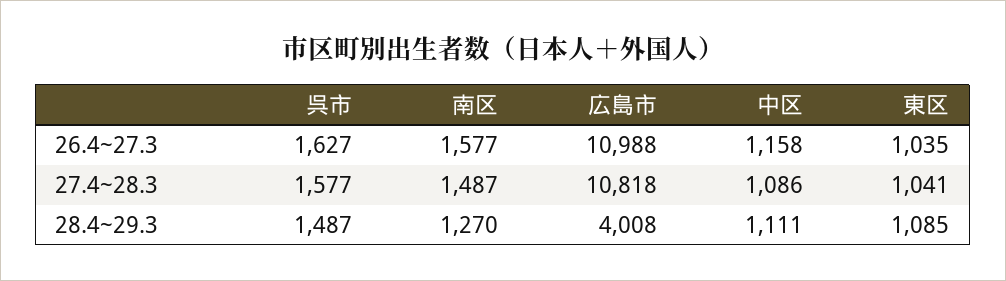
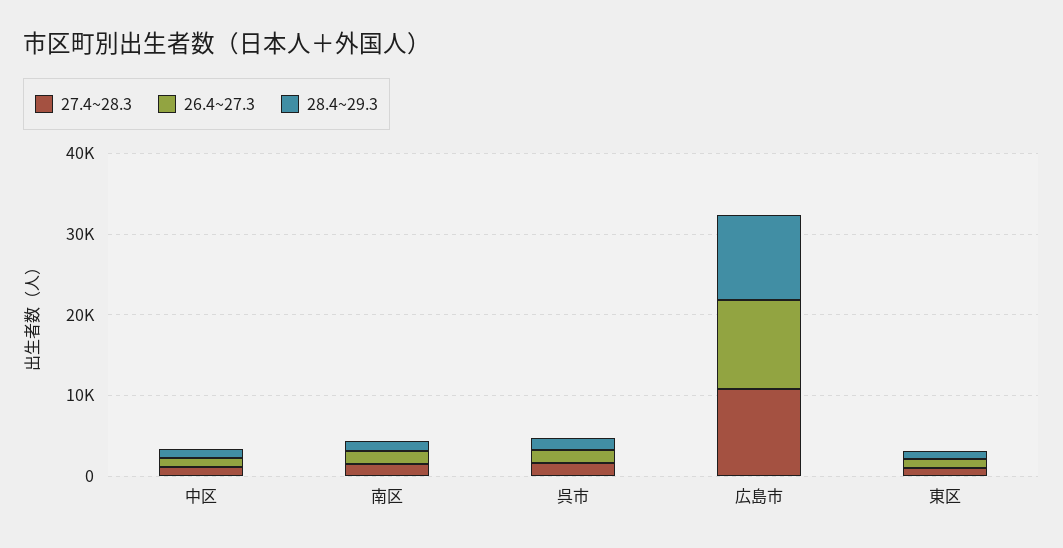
28.4~29.3, 広島市: 4008 -> 10000

